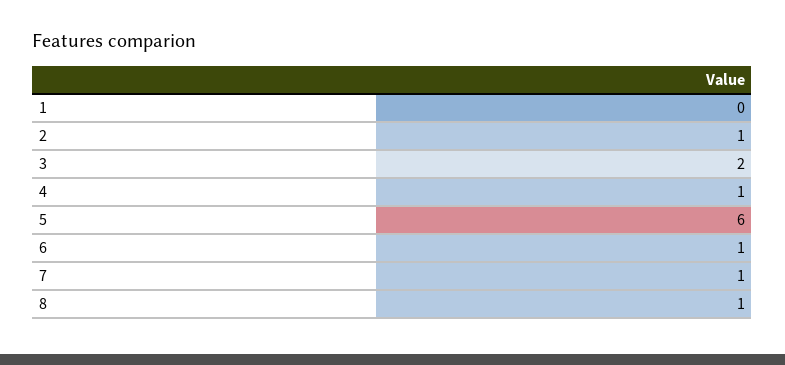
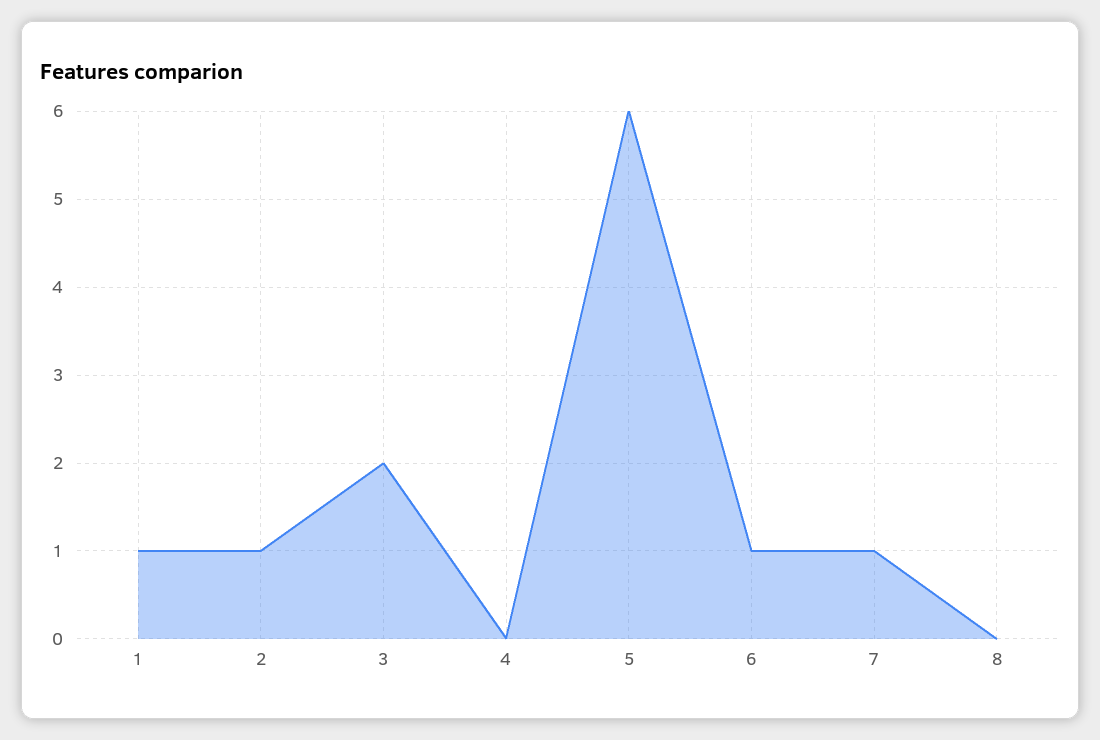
1: 0 -> 1
4: 1 -> 0
8: 1 -> 0

